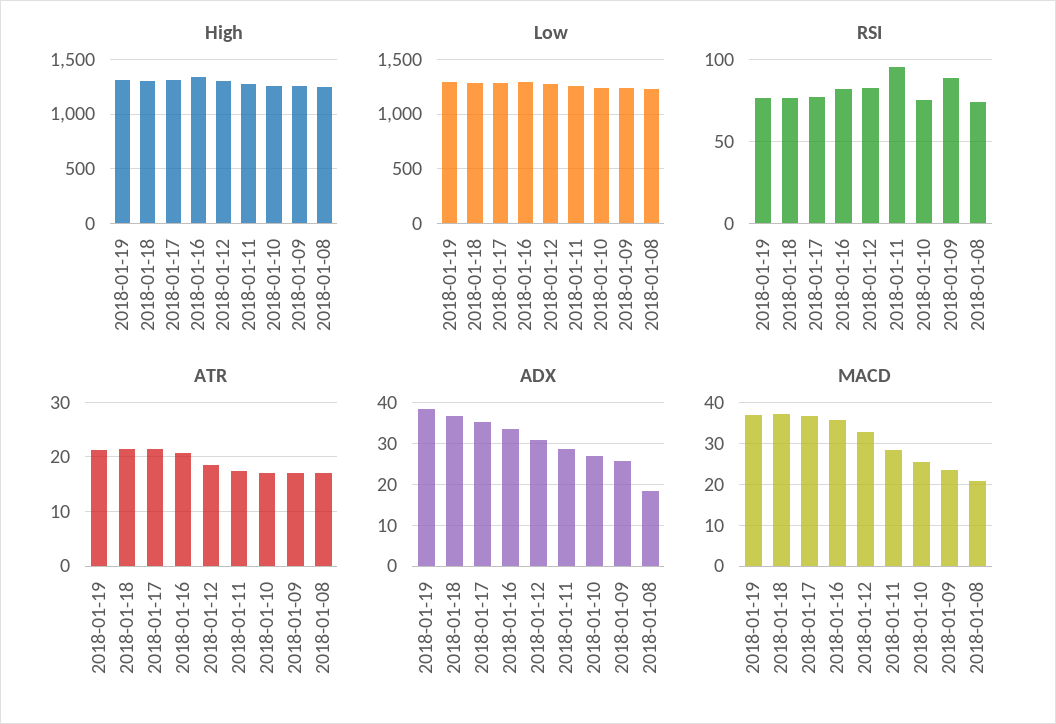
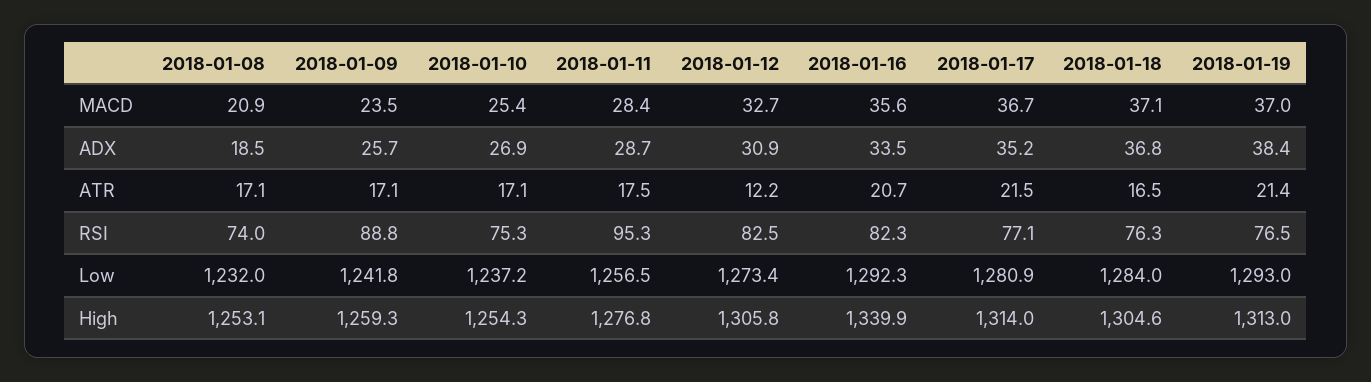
ATR, 2018-01-18: 22 -> 16.5
ATR, 2018-01-12: 18 -> 12.2

